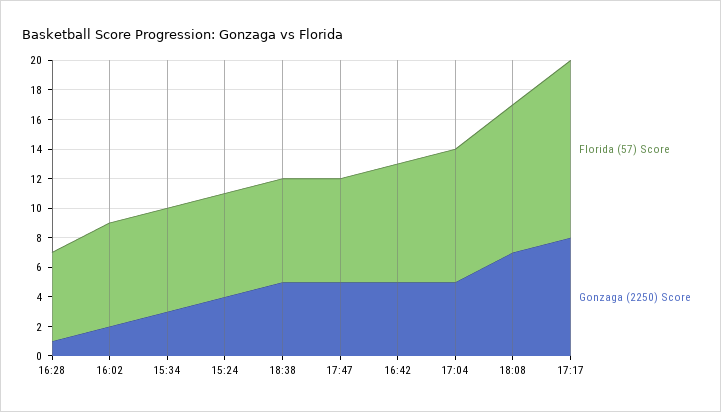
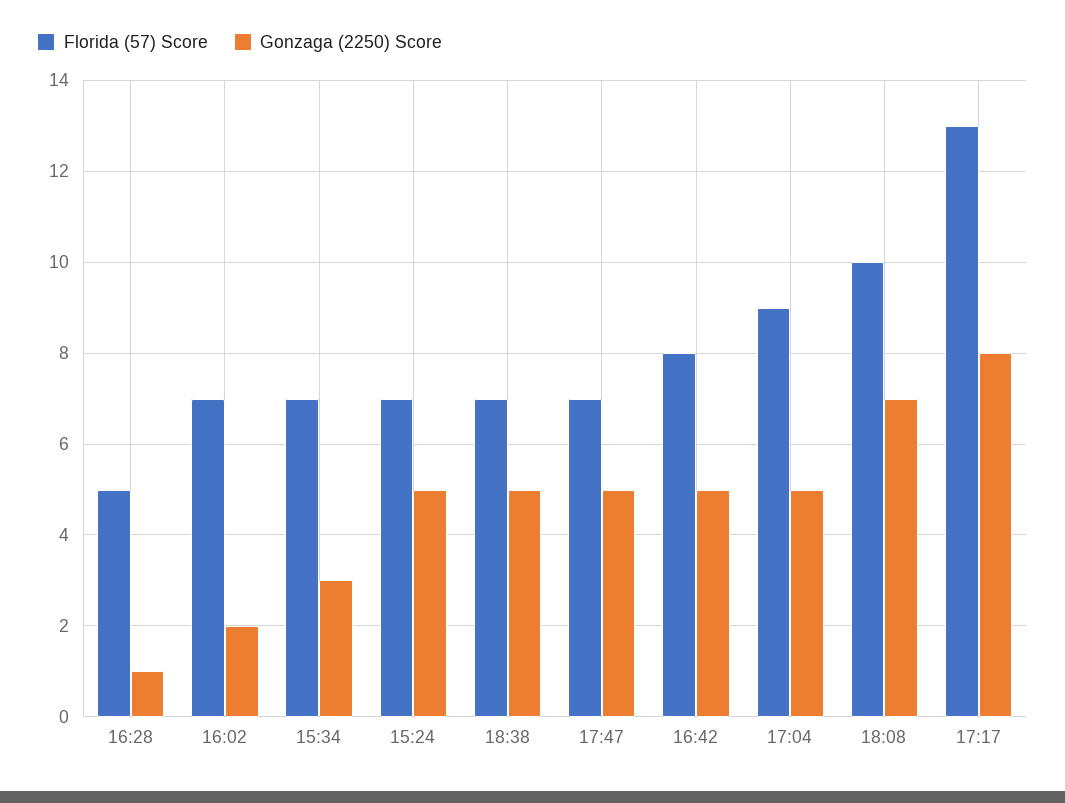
Florida (57) Score, 16:28: 6 -> 5
Gonzaga (2250) Score, 15:24: 4 -> 5
Florida (57) Score, 17:17: 12 -> 13

